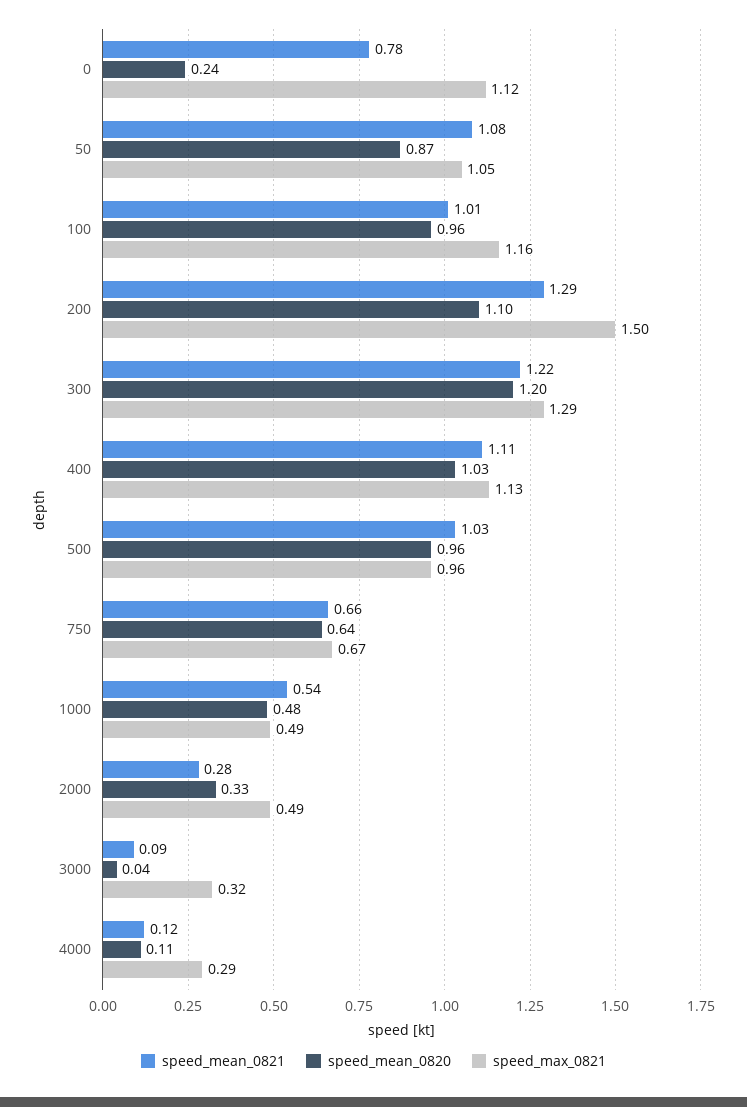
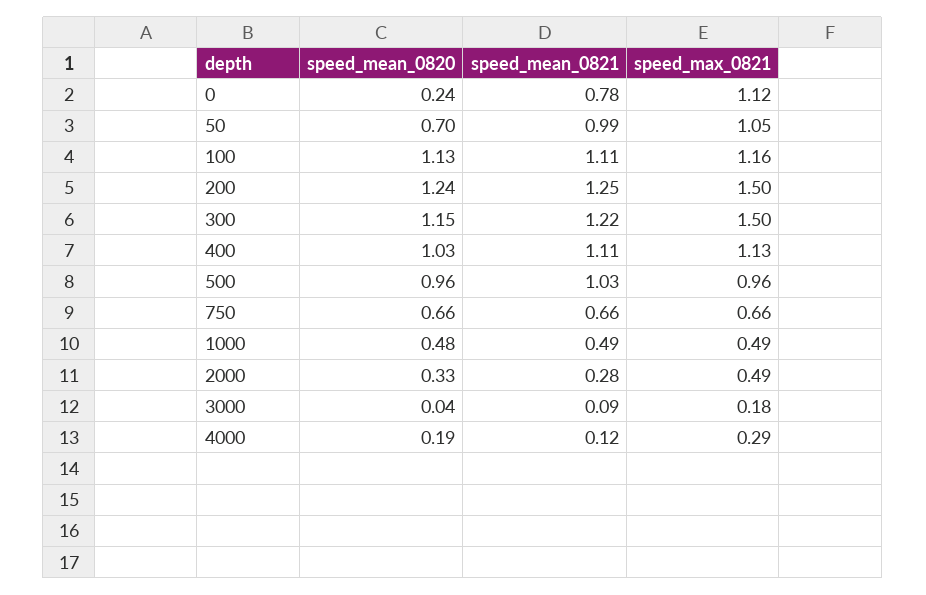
speed_mean_0821, 50: 1.08 -> 0.99
speed_mean_0820, 50: 0.87 -> 0.7
speed_mean_0821, 100: 1.01 -> 1.11
speed_mean_0820, 100: 0.96 -> 1.13
speed_mean_0821, 200: 1.29 -> 1.25
speed_mean_0820, 200: 1.1 -> 1.24
speed_mean_0820, 300: 1.2 -> 1.15
speed_max_0821, 300: 1.29 -> 1.5
speed_mean_0820, 750: 0.64 -> 0.66
speed_max_0821, 750: 0.67 -> 0.66
speed_mean_0821, 1000: 0.54 -> 0.49
speed_max_0821, 3000: 0.32 -> 0.18
speed_mean_0820, 4000: 0.11 -> 0.19

